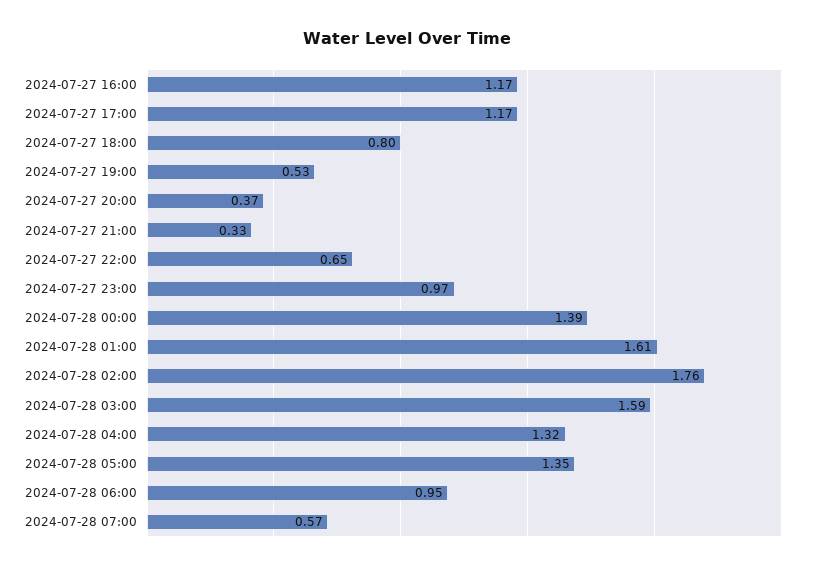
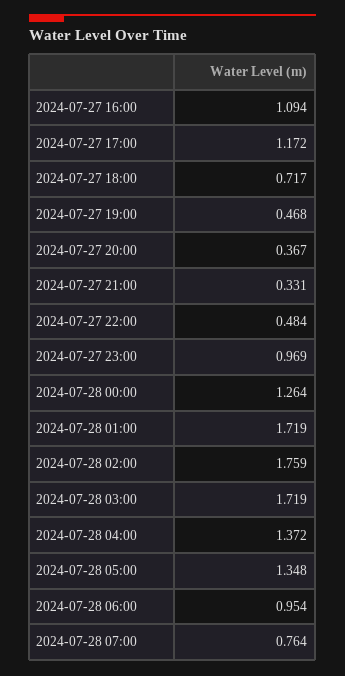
2024-07-27 16:00: 1.17 -> 1.094
2024-07-27 18:00: 0.8 -> 0.717
2024-07-27 19:00: 0.53 -> 0.468
2024-07-27 22:00: 0.65 -> 0.484
2024-07-28 00:00: 1.39 -> 1.264
2024-07-28 01:00: 1.61 -> 1.719
2024-07-28 03:00: 1.59 -> 1.719
2024-07-28 04:00: 1.32 -> 1.372
2024-07-28 07:00: 0.57 -> 0.764

